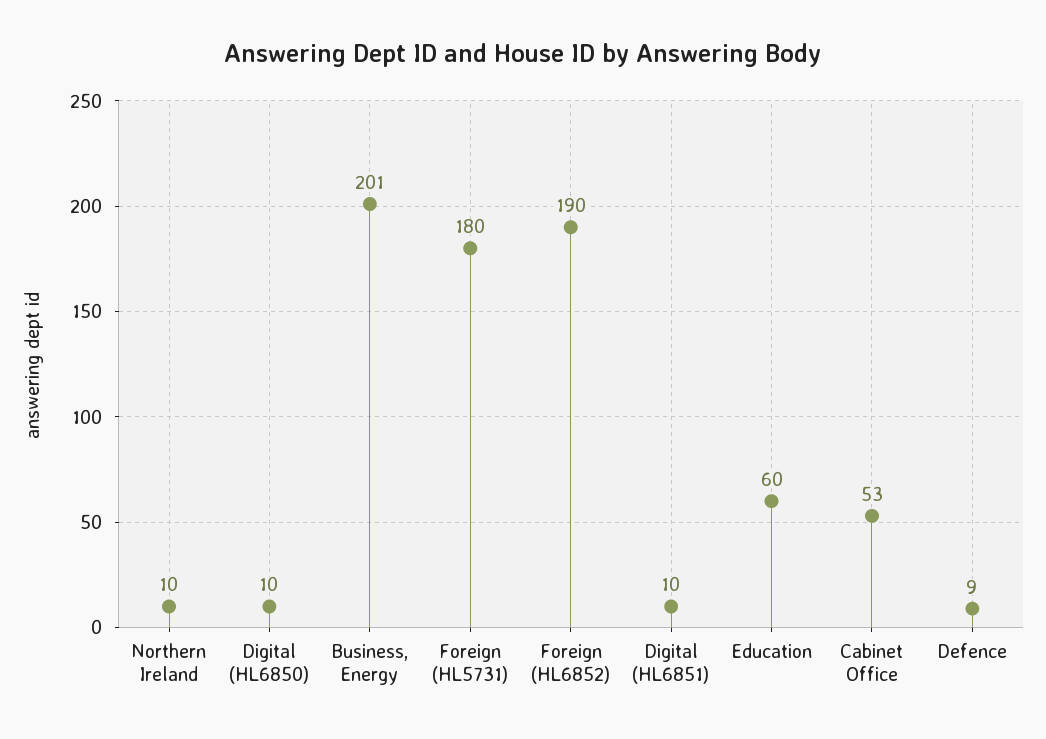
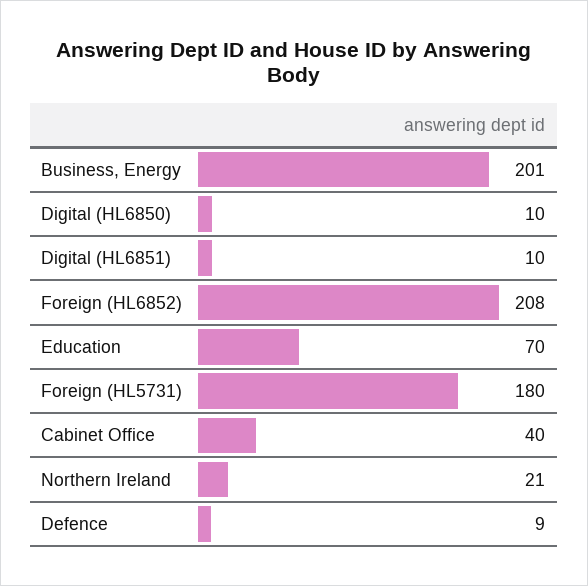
Northern Ireland: 10 -> 21
Foreign (HL6852): 190 -> 208
Education: 60 -> 70
Cabinet Office: 53 -> 40

